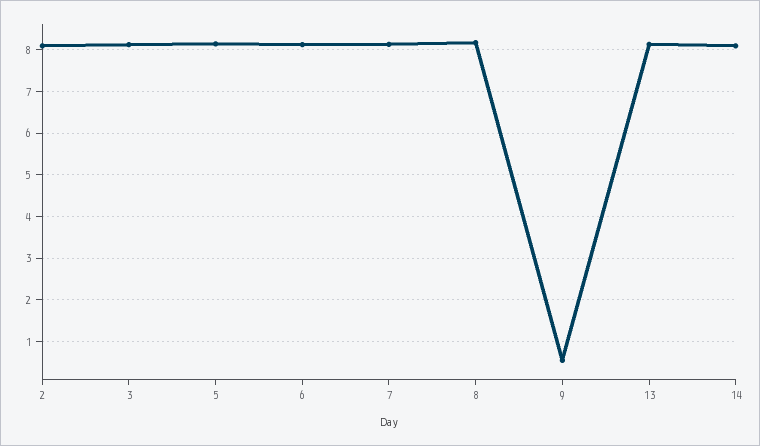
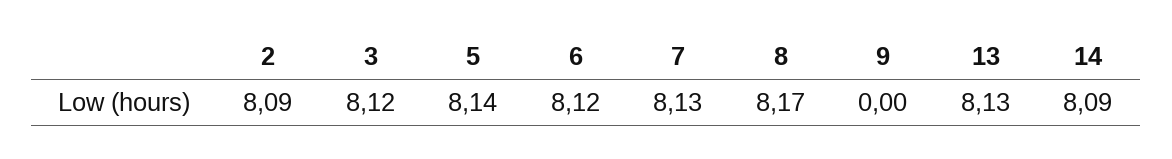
9: 0.6 -> 0

